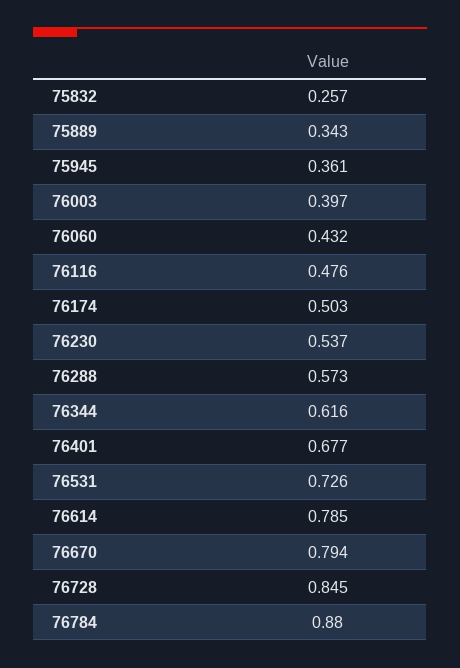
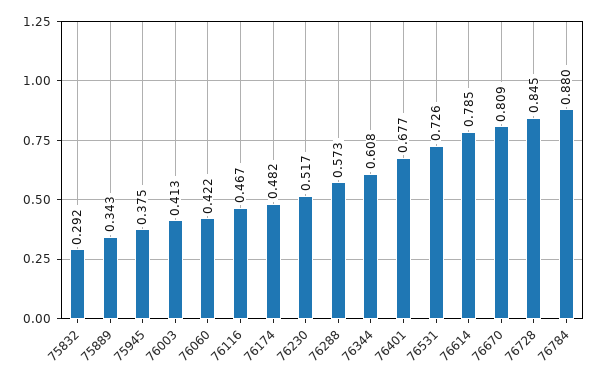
75832: 0.257 -> 0.292
75945: 0.361 -> 0.375
76003: 0.397 -> 0.413
76060: 0.432 -> 0.422
76116: 0.476 -> 0.467
76174: 0.503 -> 0.482
76230: 0.537 -> 0.517
76344: 0.616 -> 0.608
76670: 0.794 -> 0.809

